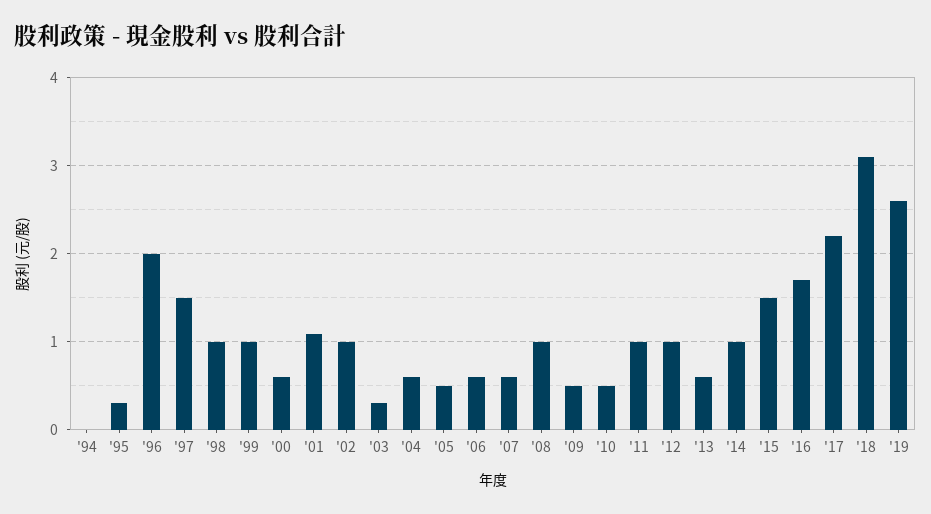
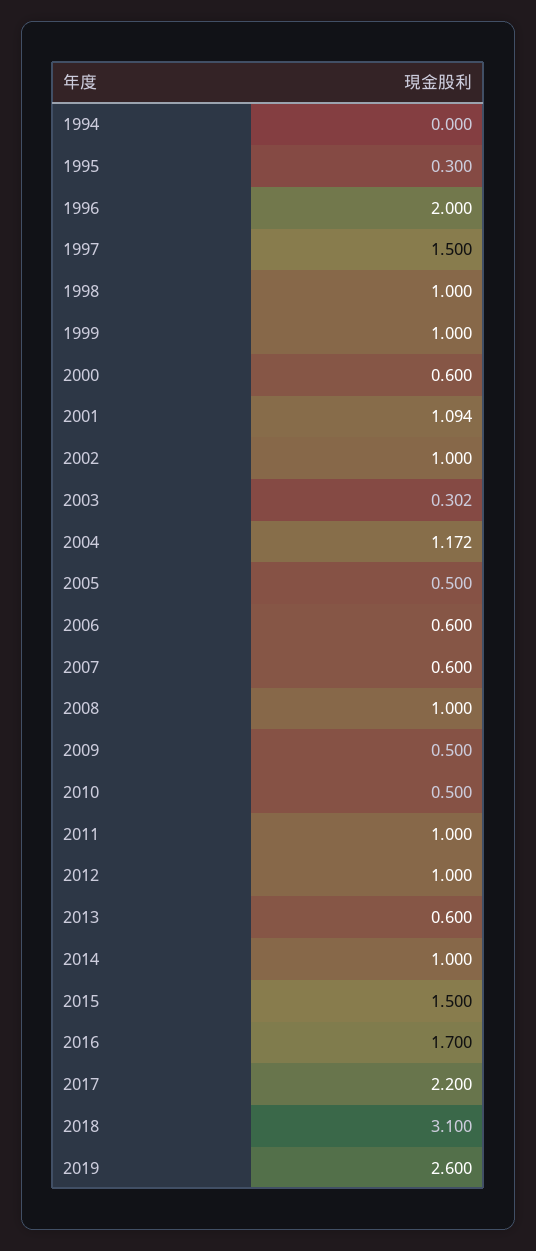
'04: 0.6 -> 1.172

